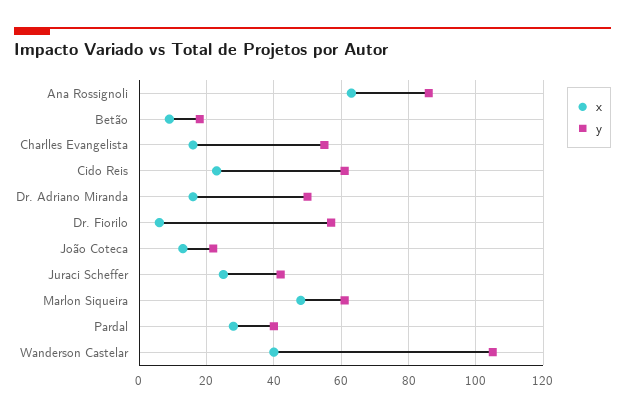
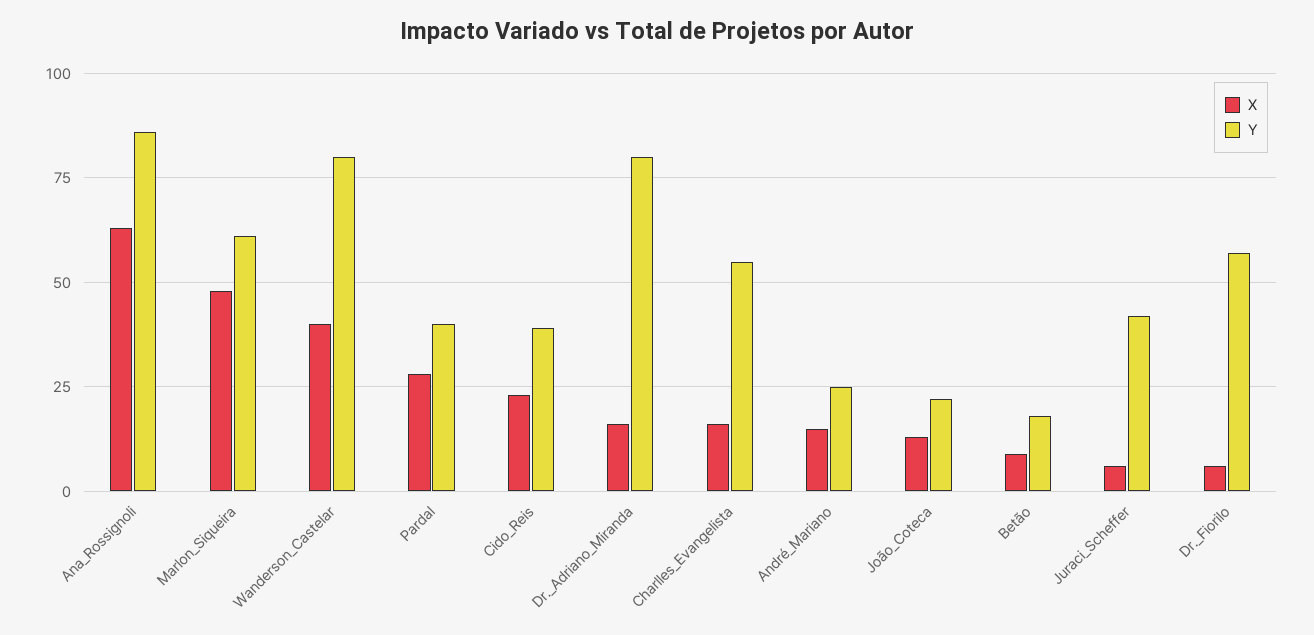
y, Cido Reis: 60 -> 40
y, Dr. Adriano Miranda: 50 -> 80
x, Juraci Scheffer: 25 -> 5
y, Wanderson Castelar: 105 -> 80
x, André_Mariano: none -> 15
y, André_Mariano: none -> 25

